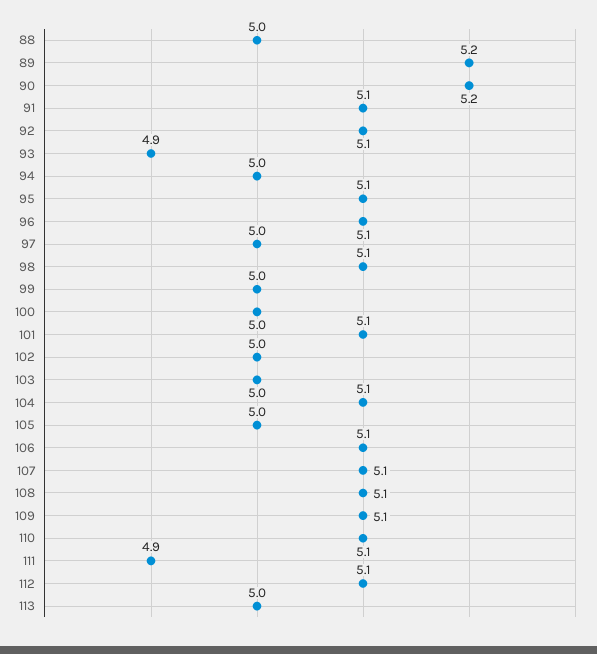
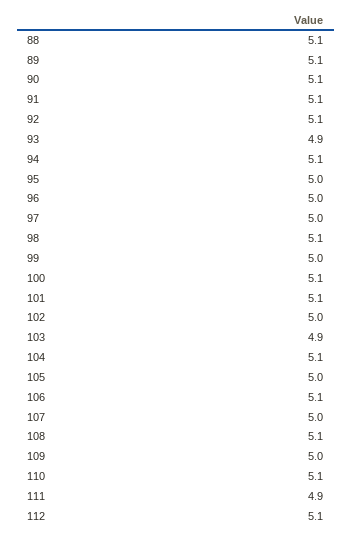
88: 5 -> 5.1
89: 5.2 -> 5.1
90: 5.2 -> 5.1
94: 5 -> 5.1
95: 5.1 -> 5
96: 5.1 -> 5
100: 5 -> 5.1
103: 5 -> 4.9
107: 5.1 -> 5
109: 5.1 -> 5
113: 5 -> none

